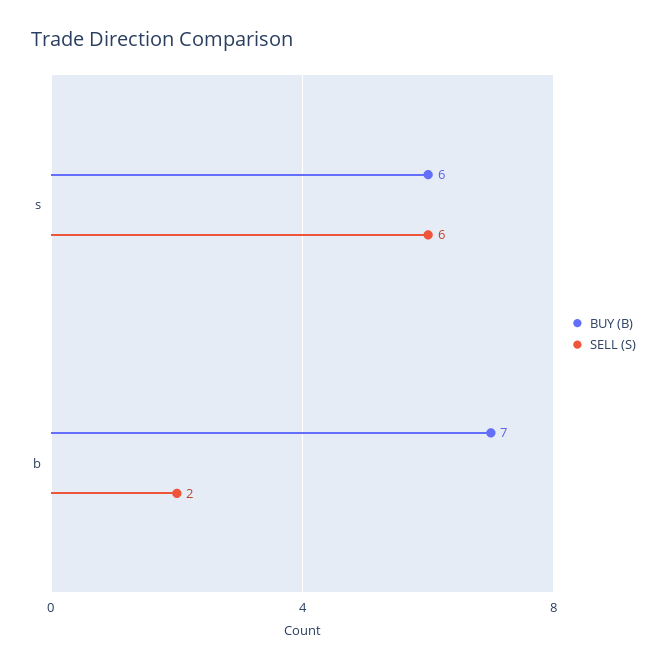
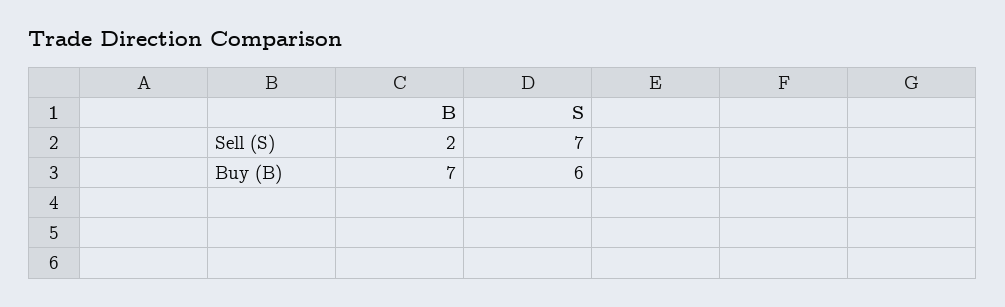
SELL (S), s: 6 -> 7

